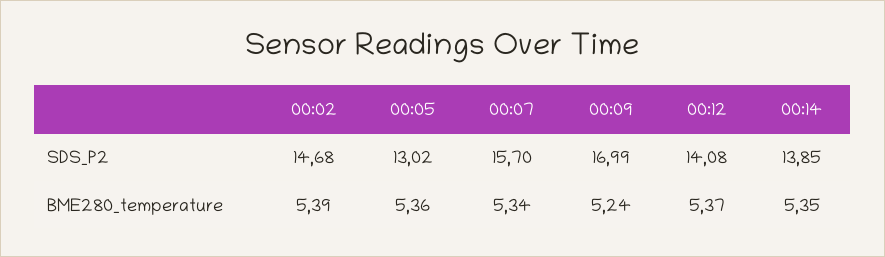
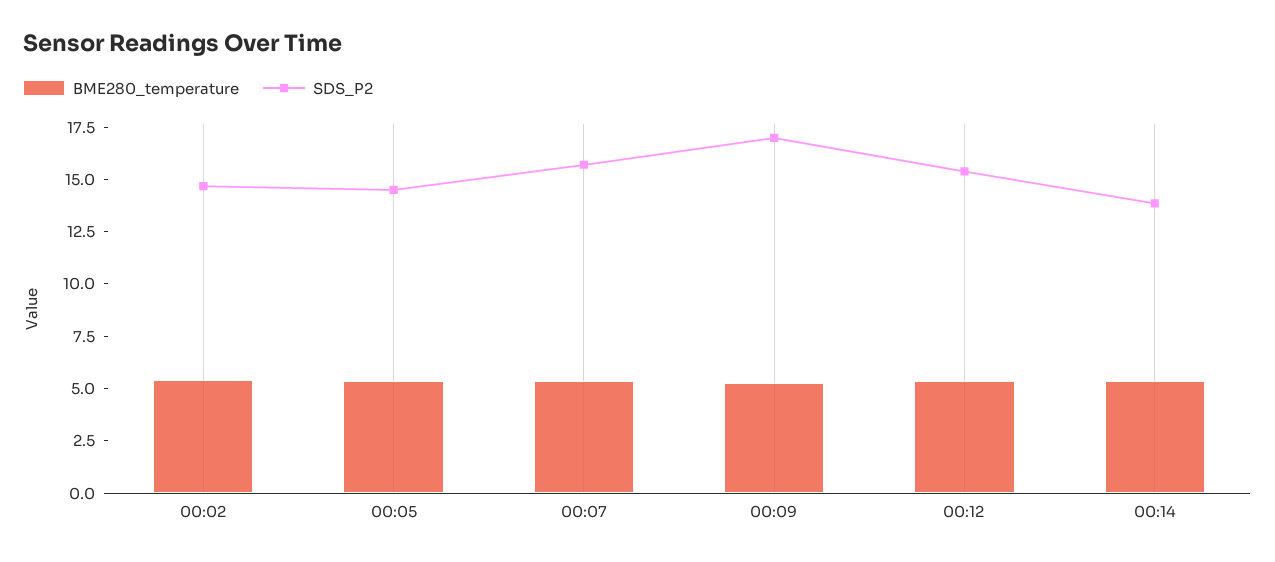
SDS_P2, 00:05: 13.02 -> 14.5
SDS_P2, 00:12: 14.08 -> 15.5

